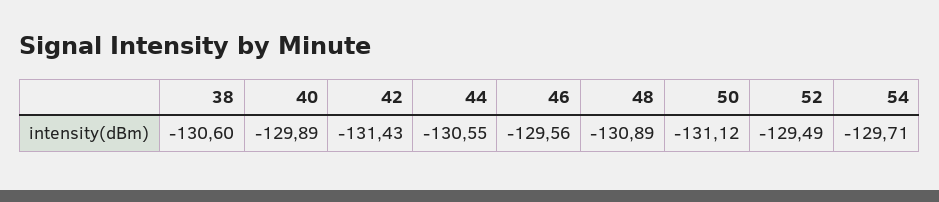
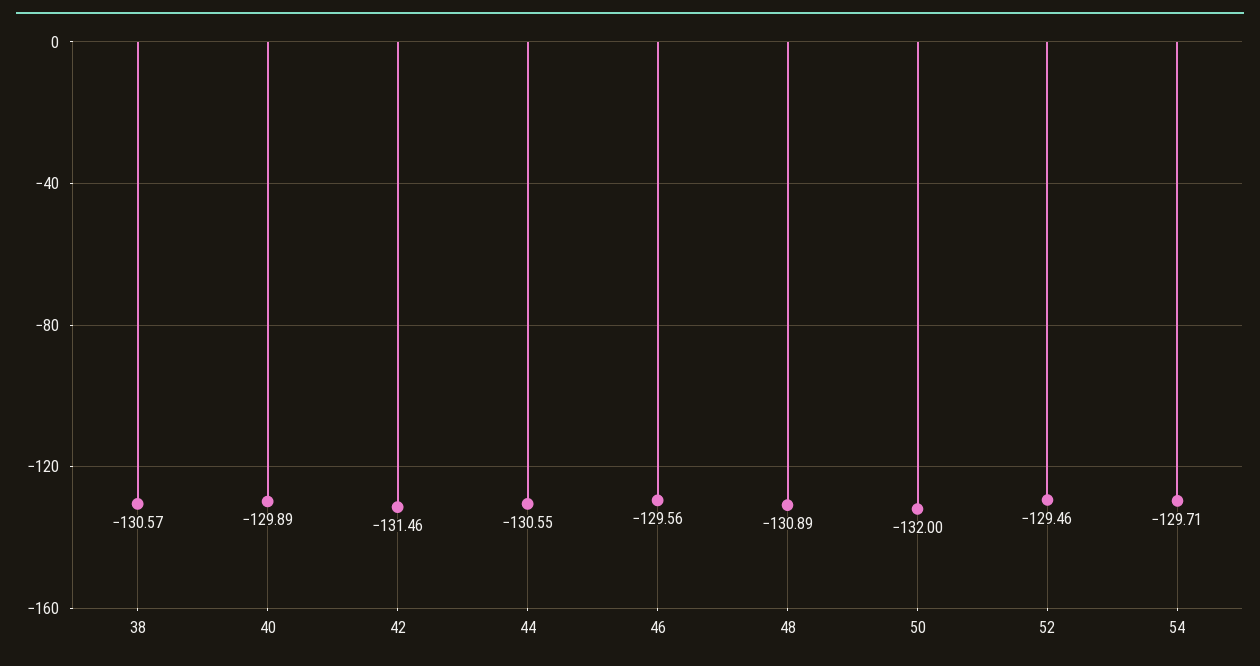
38: -130.6 -> -130.57
42: -131.43 -> -131.46
50: -131.12 -> -132
52: -129.49 -> -129.46

